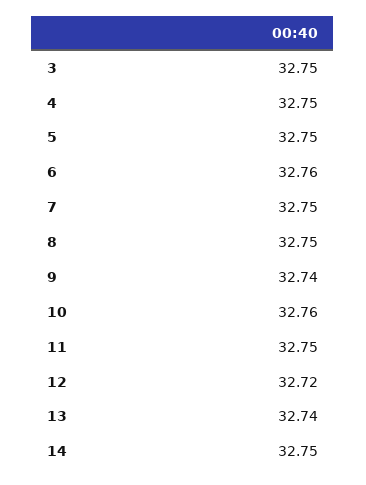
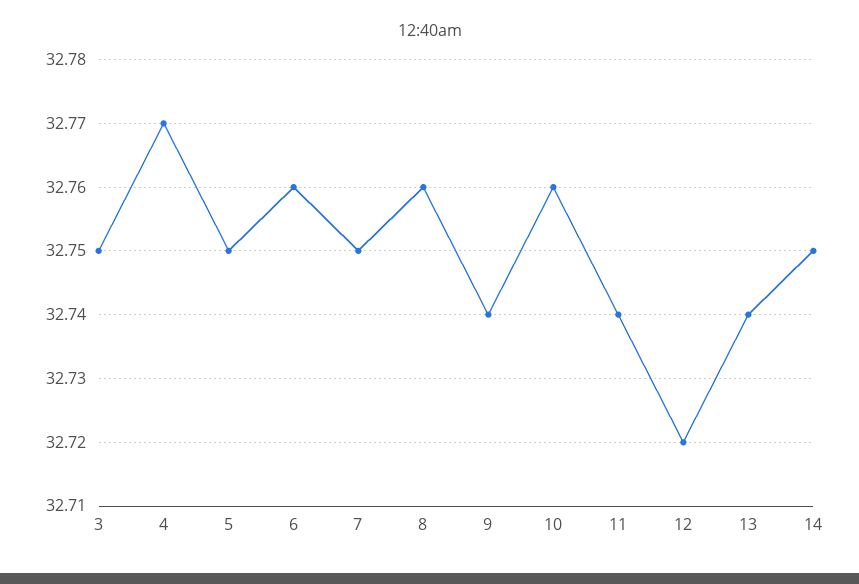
4: 32.75 -> 32.77
8: 32.75 -> 32.76
11: 32.75 -> 32.74

